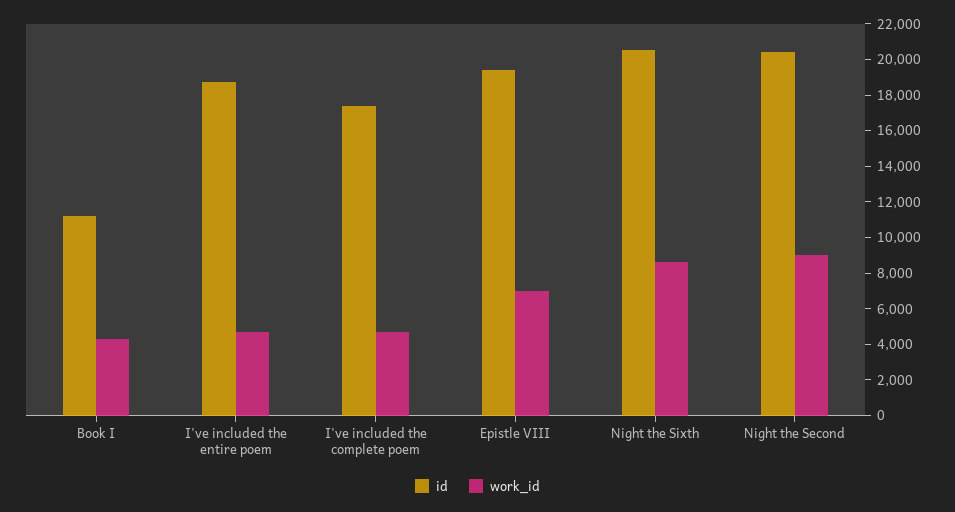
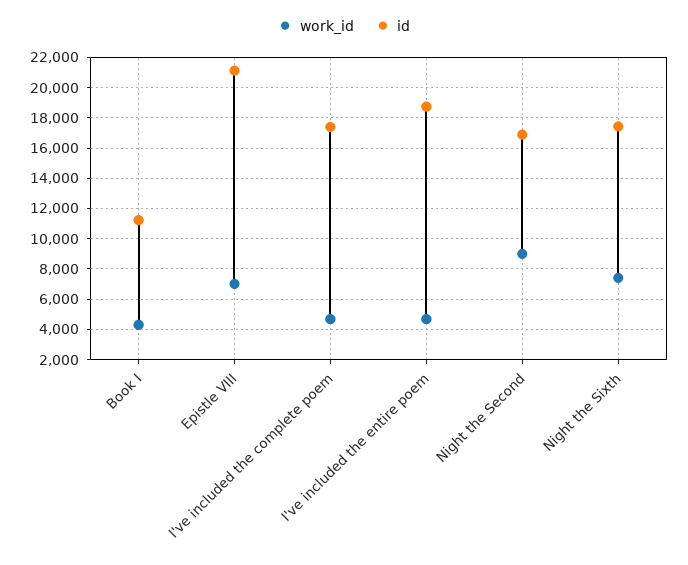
id, Epistle VIII: 19500 -> 21000
id, Night the Sixth: 20500 -> 17500
work_id, Night the Sixth: 8500 -> 7500
id, Night the Second: 20500 -> 17000

